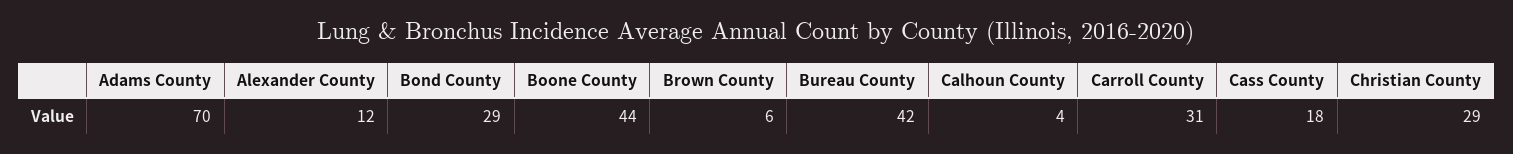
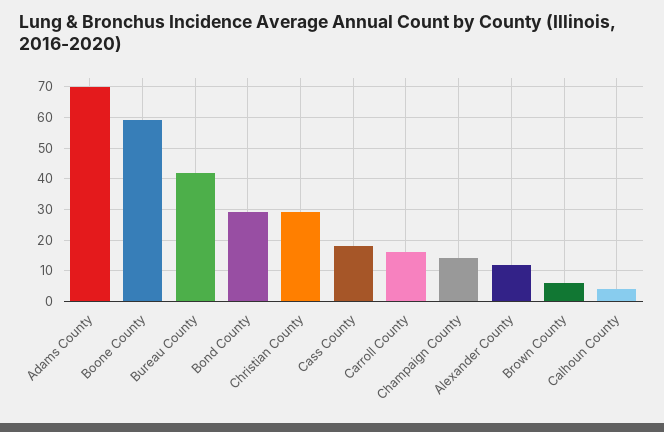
Boone County: 44 -> 60
Carroll County: 31 -> 15
Champaign County: none -> 15

